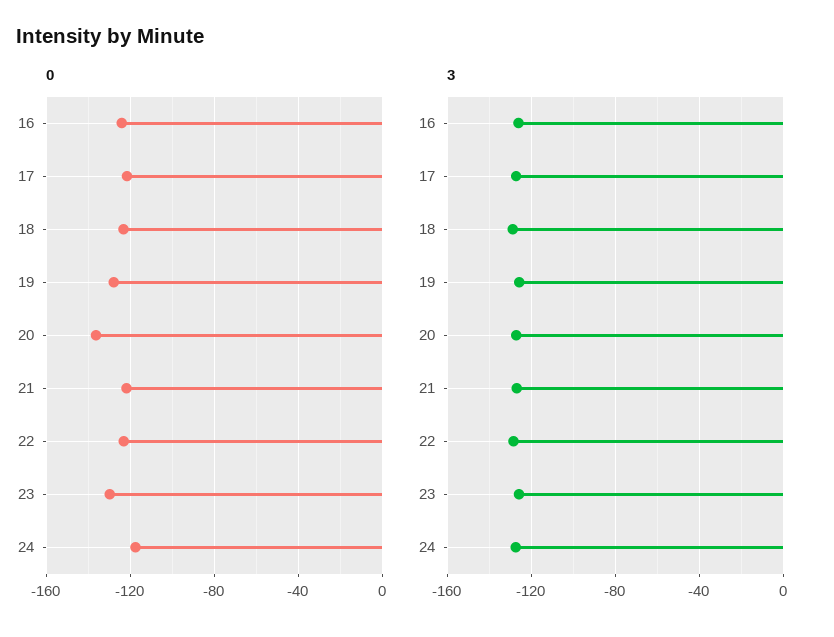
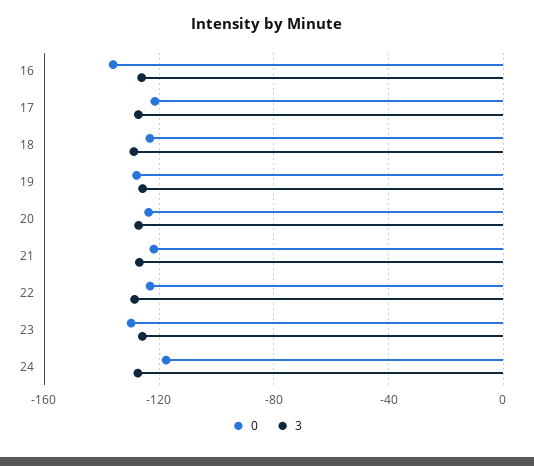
0, 16: -125 -> -135
0, 20: -135 -> -125

